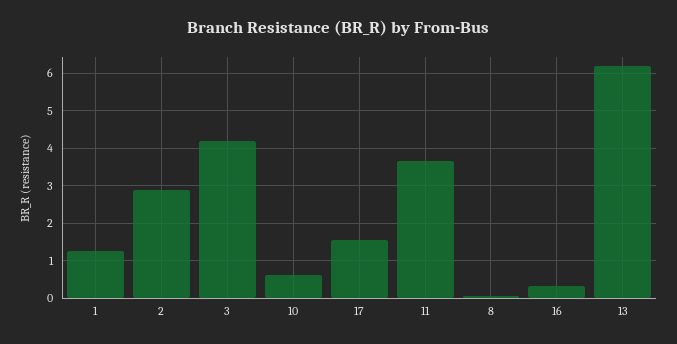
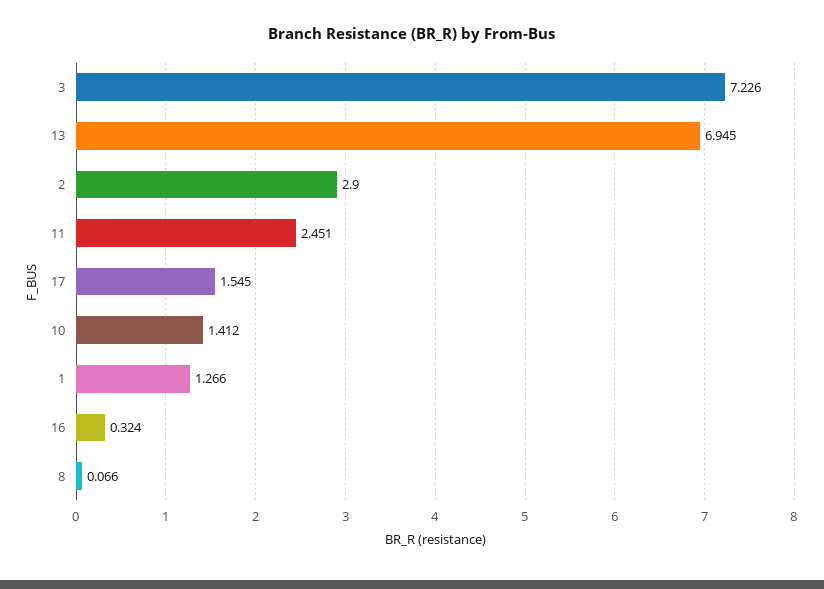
3: 4.2 -> 7.226
10: 0.6 -> 1.412
11: 3.6 -> 2.451
13: 6.2 -> 6.945

